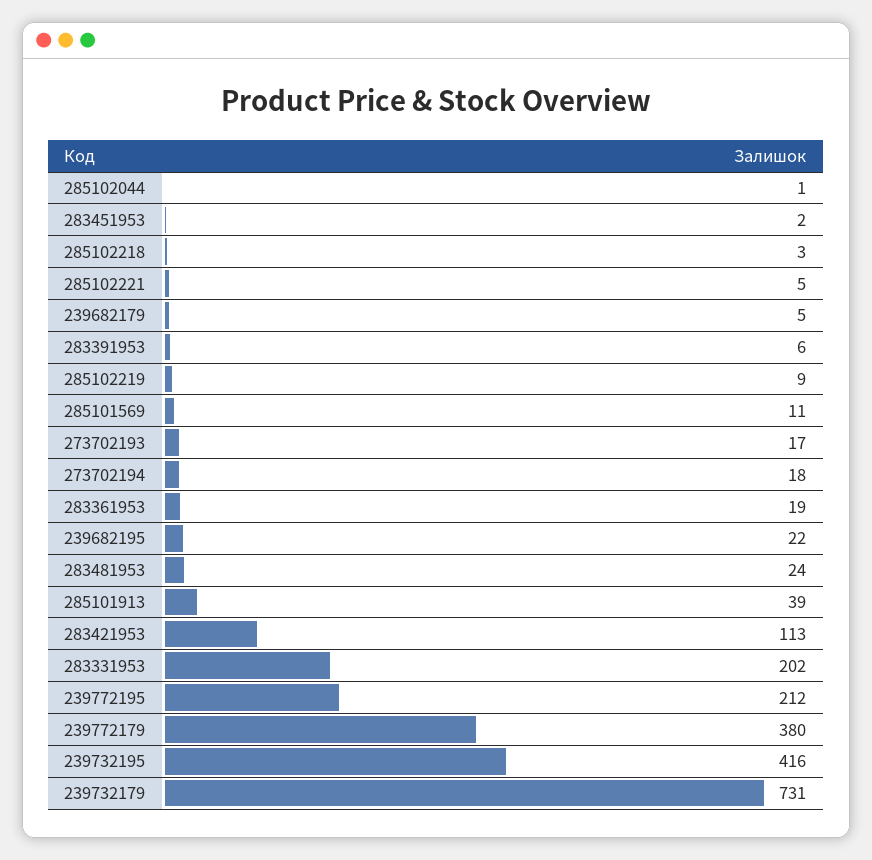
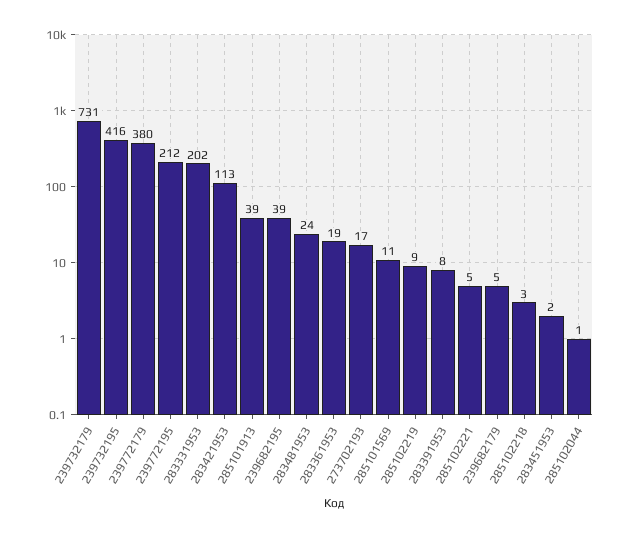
283391953: 6 -> 8
273702194: 18 -> none
239682195: 22 -> 39

